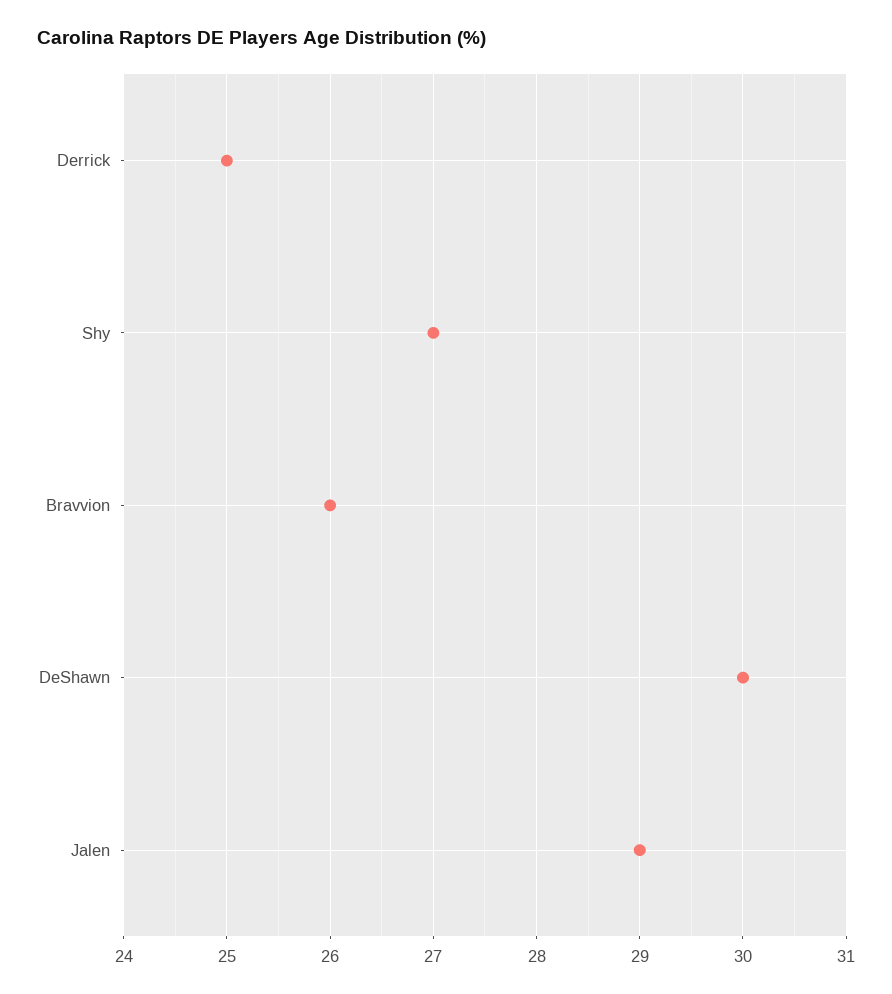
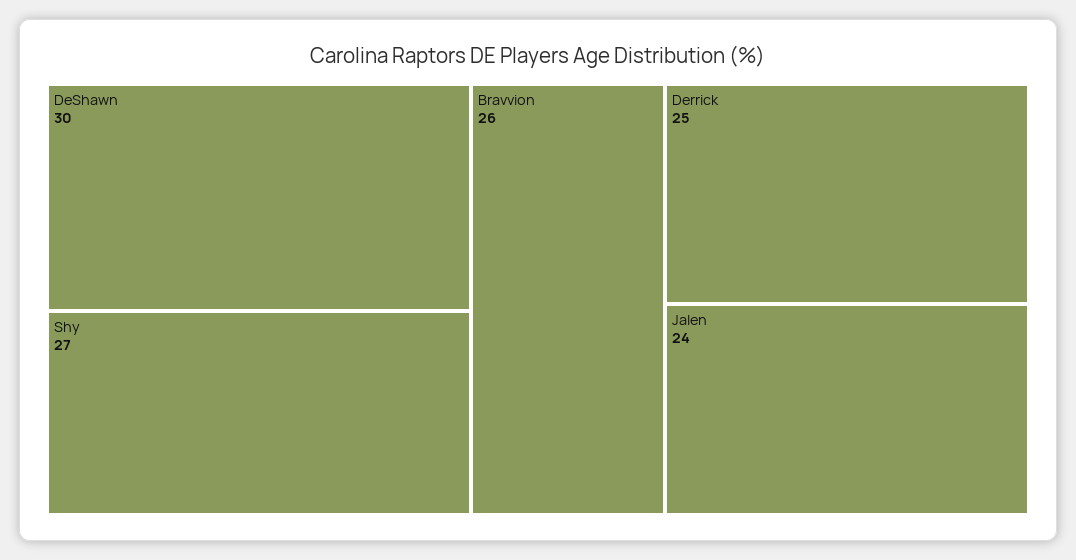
Jalen: 29 -> 24

